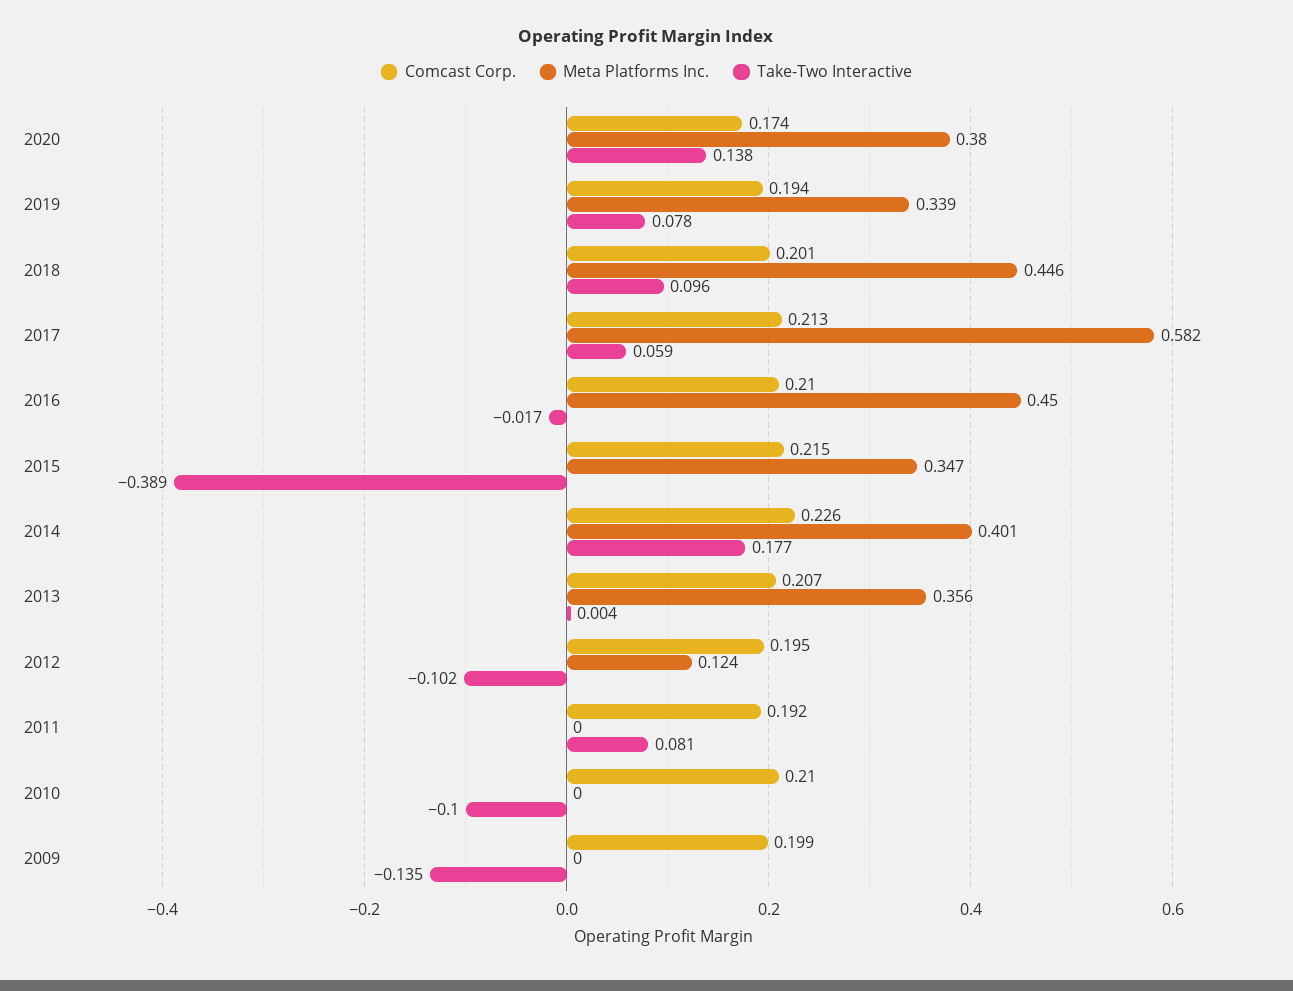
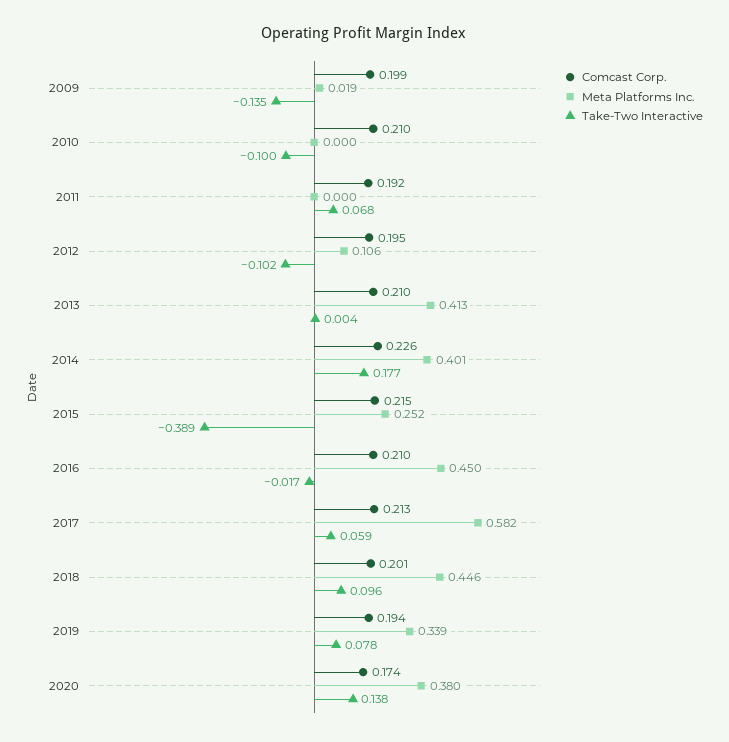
Meta Platforms Inc., 2015: 0.347 -> 0.252
Comcast Corp., 2013: 0.207 -> 0.21
Meta Platforms Inc., 2013: 0.356 -> 0.413
Meta Platforms Inc., 2012: 0.124 -> 0.106
Take-Two Interactive, 2011: 0.081 -> 0.068
Meta Platforms Inc., 2009: 0 -> 0.019

